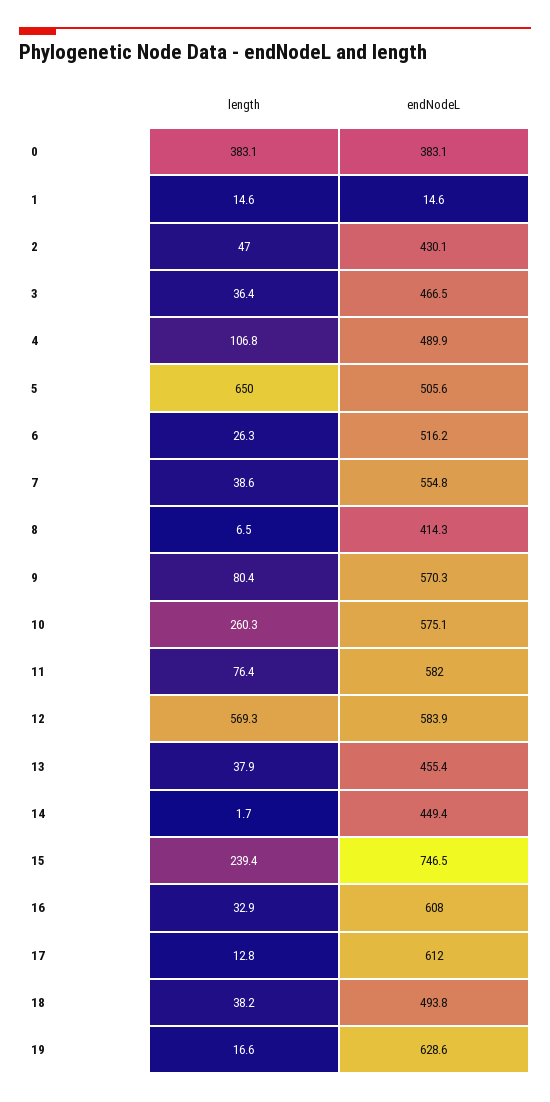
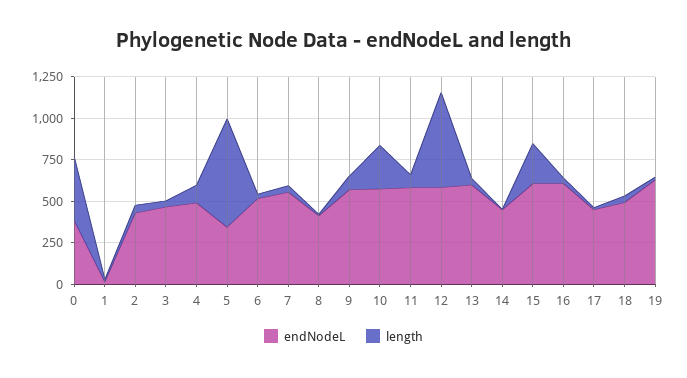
endNodeL, 5: 505.6 -> 350
endNodeL, 13: 455.4 -> 600
endNodeL, 15: 746.5 -> 600
endNodeL, 17: 612 -> 450

